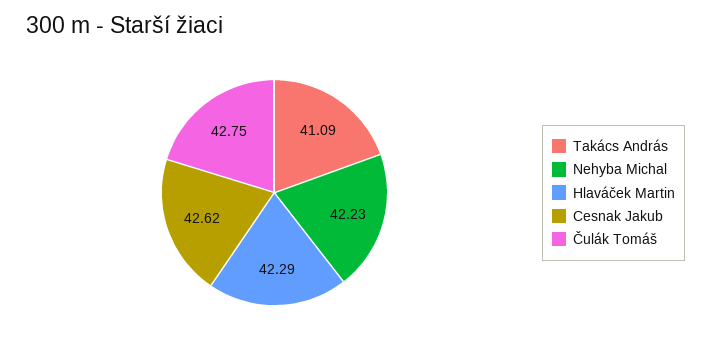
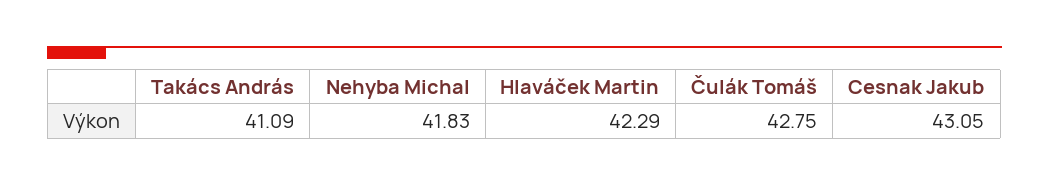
Nehyba Michal: 42.23 -> 41.83
Cesnak Jakub: 42.62 -> 43.05

